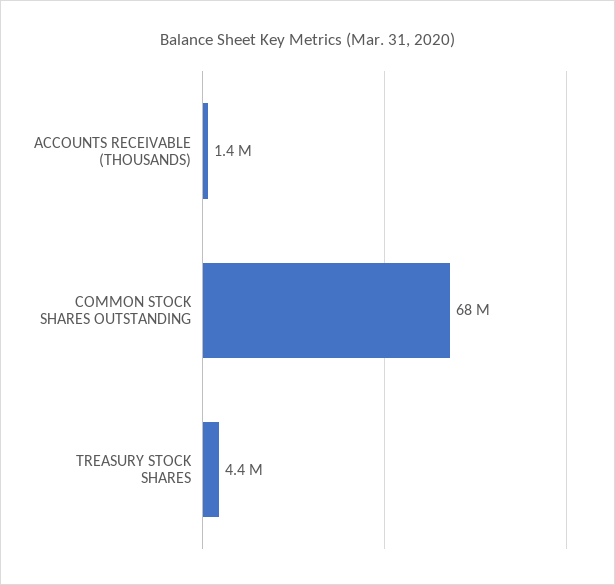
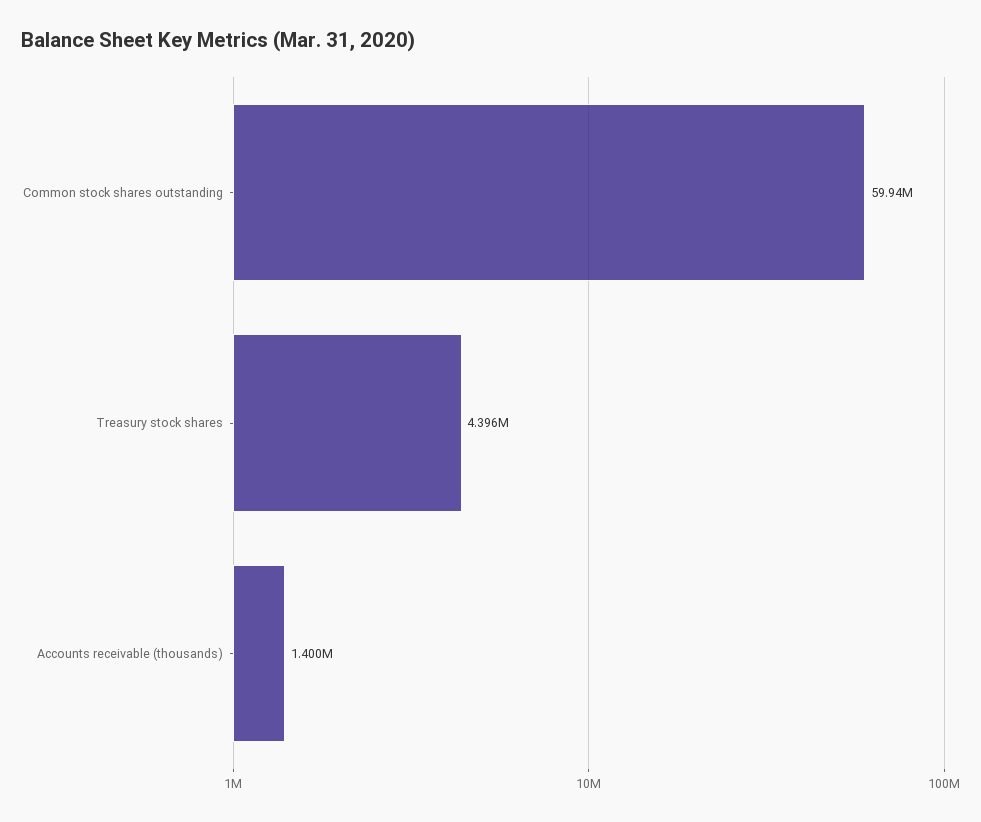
COMMON STOCK SHARES OUTSTANDING: 68000000 -> 59940000

